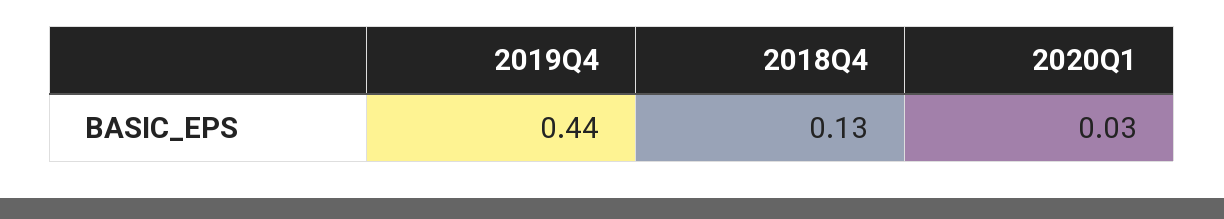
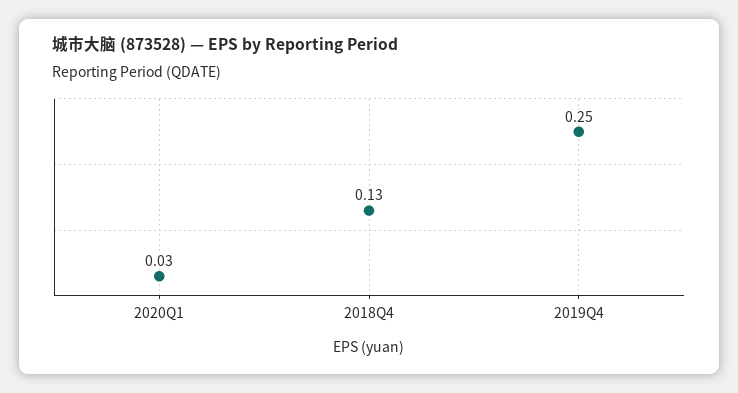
2019Q4: 0.44 -> 0.25

